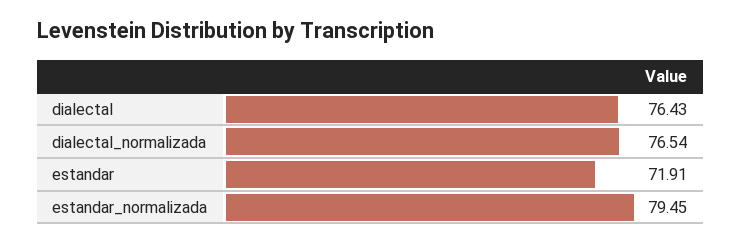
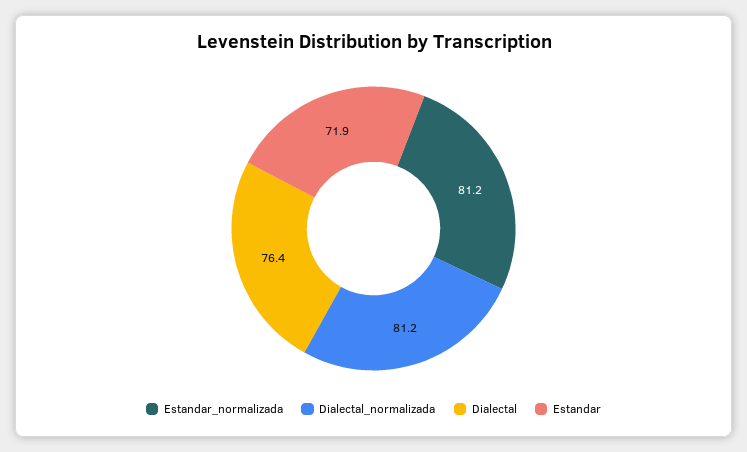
dialectal_normalizada: 76.54 -> 81.2
estandar_normalizada: 79.45 -> 81.2

